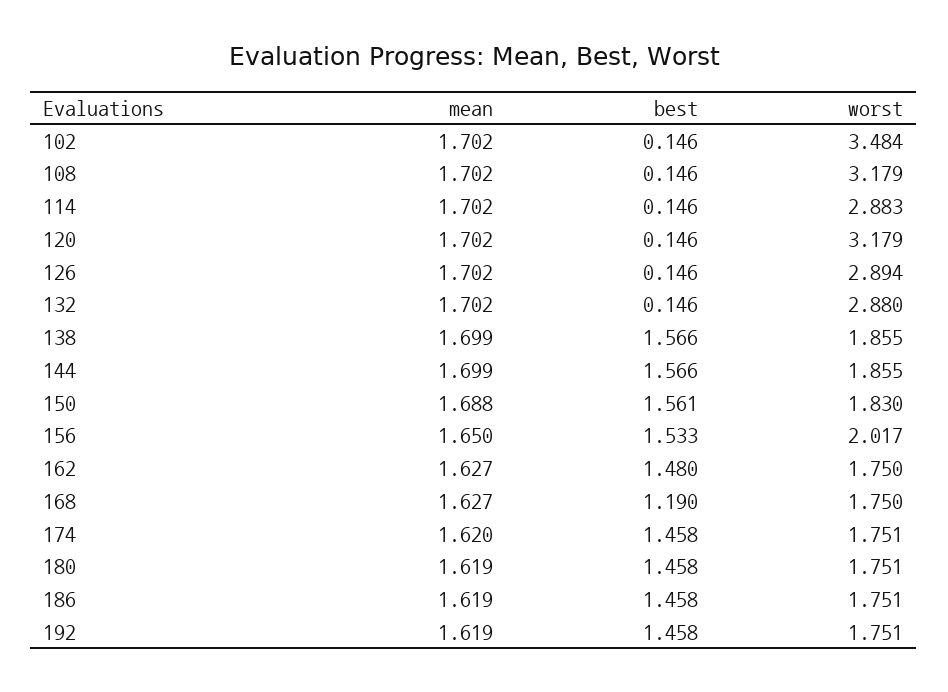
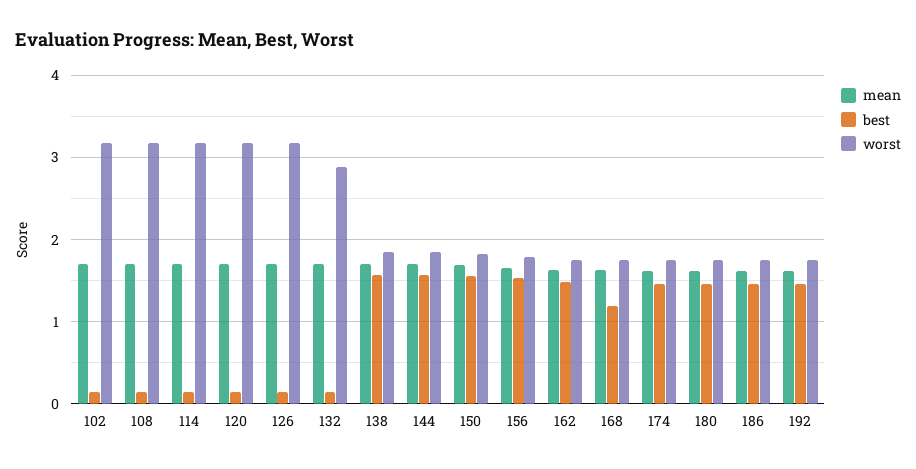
worst, 102: 3.484 -> 3.2
worst, 114: 2.883 -> 3.2
worst, 126: 2.894 -> 3.2
worst, 156: 2.017 -> 1.8

